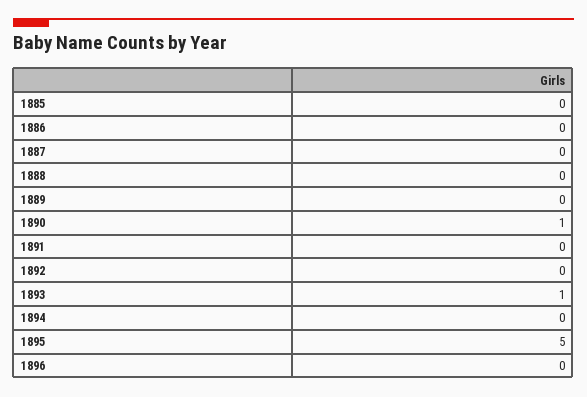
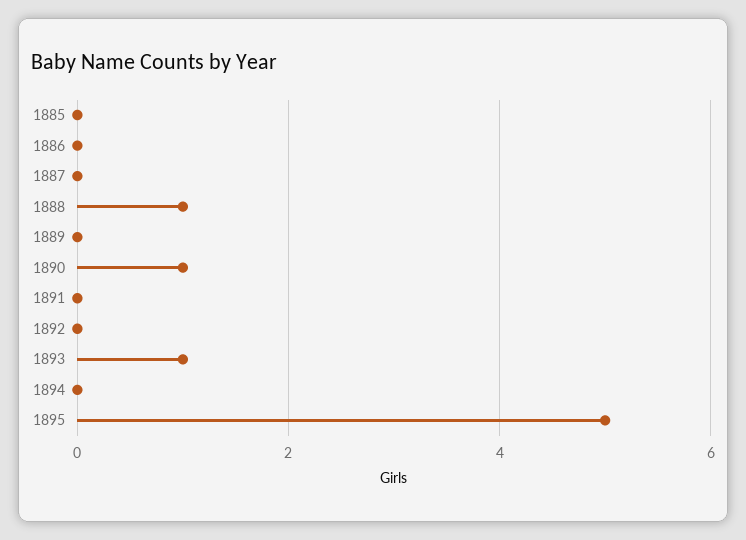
1888: 0 -> 1
1896: 0 -> none

